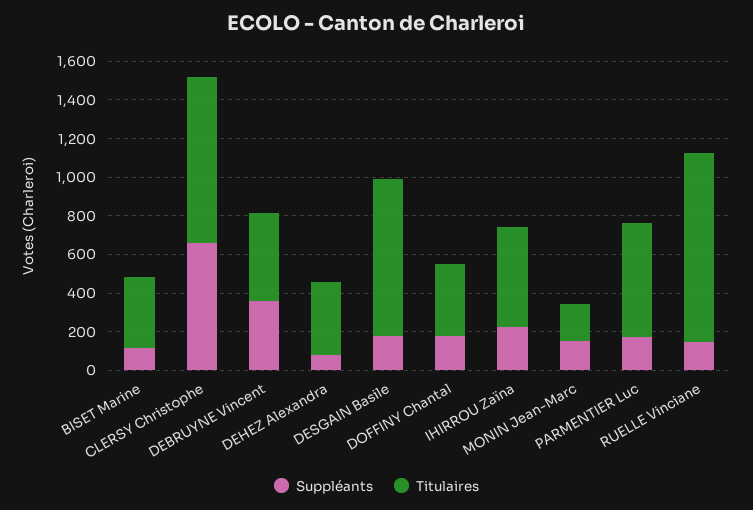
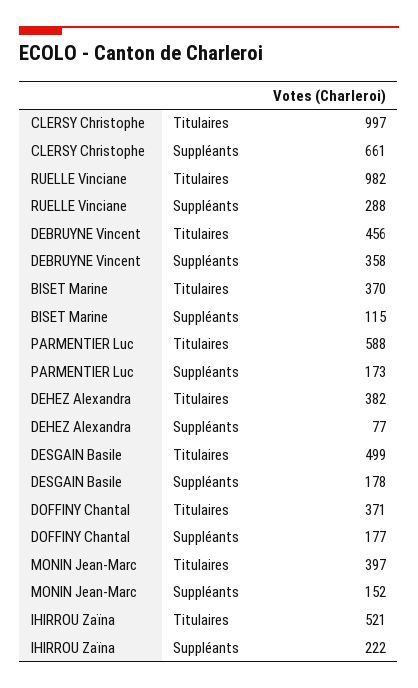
Titulaires, CLERSY Christophe: 850 -> 997
Titulaires, DESGAIN Basile: 800 -> 499
Titulaires, MONIN Jean-Marc: 200 -> 397
Suppléants, RUELLE Vinciane: 150 -> 288

